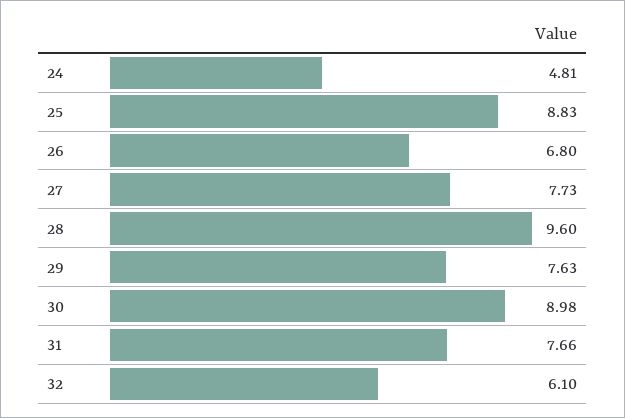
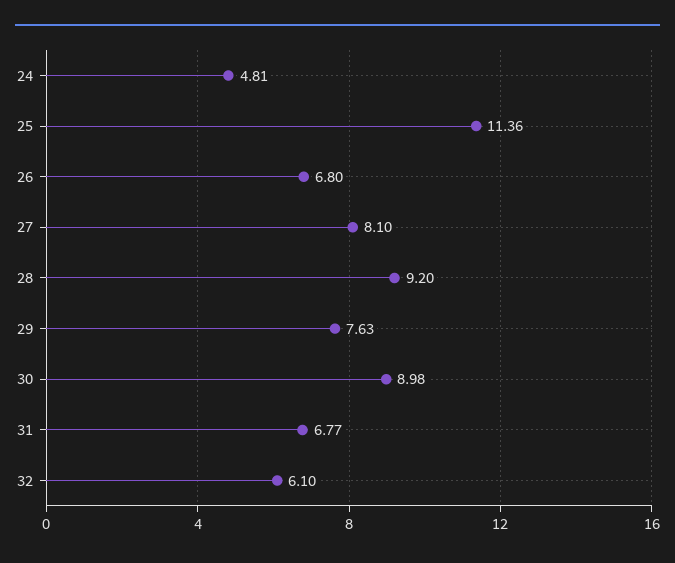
25: 8.83 -> 11.36
27: 7.73 -> 8.1
28: 9.6 -> 9.2
31: 7.66 -> 6.77

